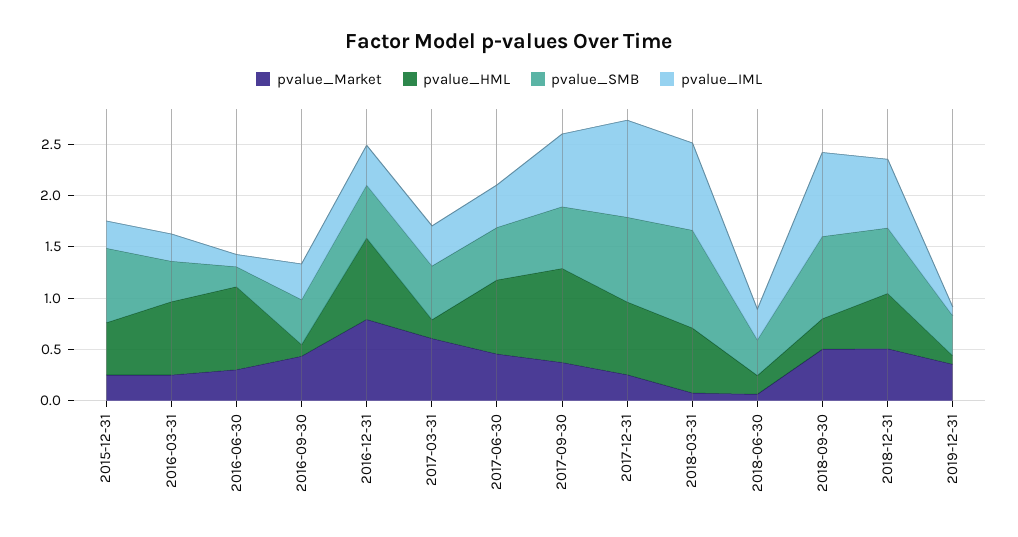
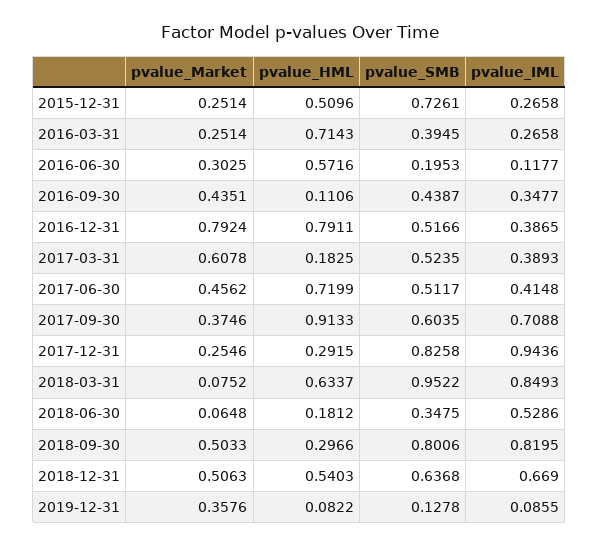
pvalue_HML, 2016-06-30: 0.8 -> 0.5716
pvalue_HML, 2017-12-31: 0.7 -> 0.2915
pvalue_IML, 2018-06-30: 0.3 -> 0.5286
pvalue_SMB, 2019-12-31: 0.4 -> 0.1278

